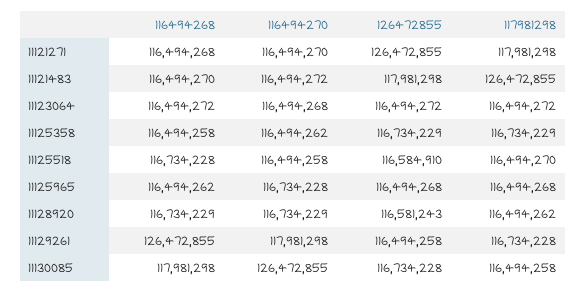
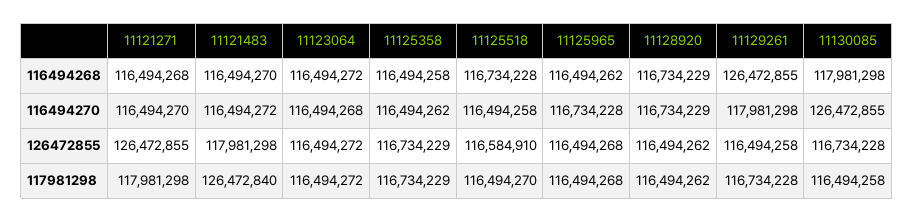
117981298, 11121483: 126472855 -> 126472840
126472855, 11128920: 116581243 -> 116494262

